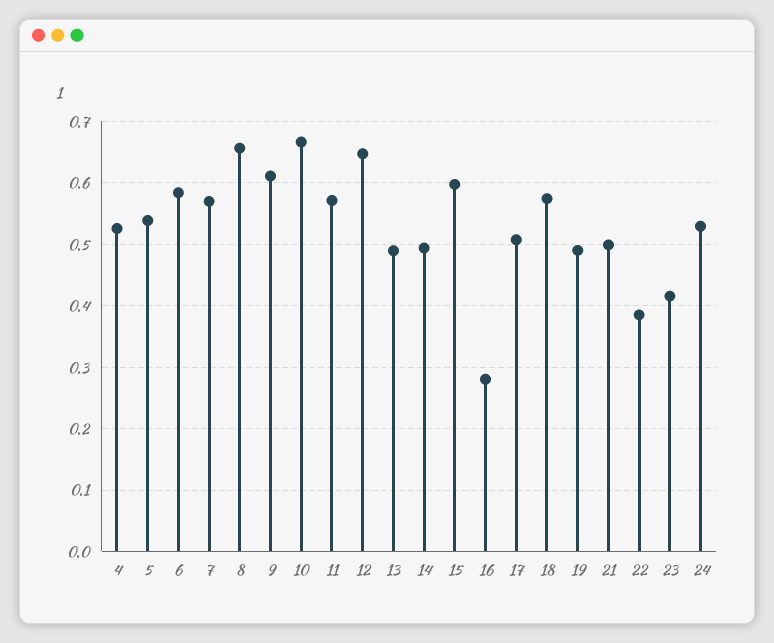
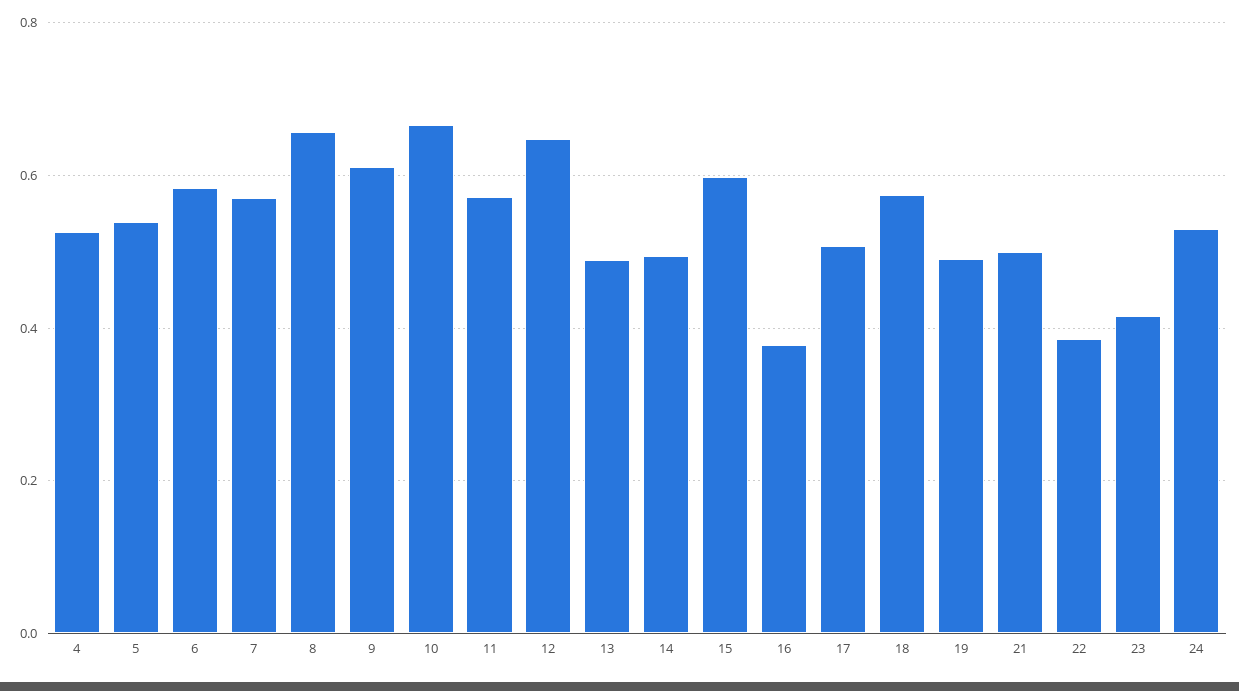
16: 0.28 -> 0.38

